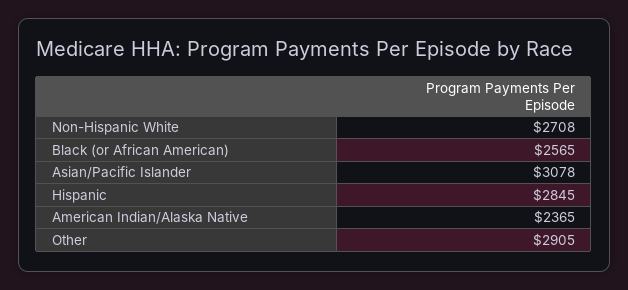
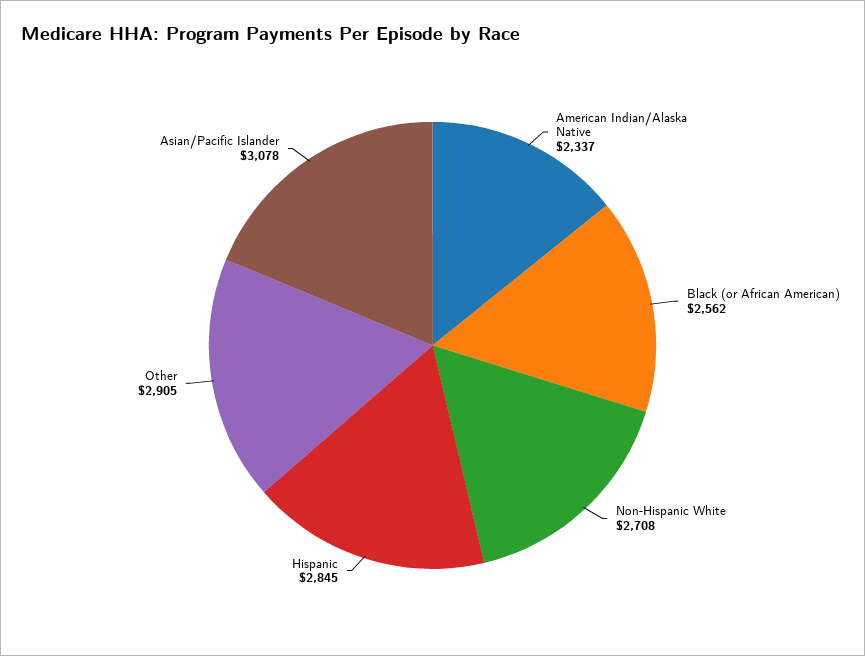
Black (or African American): 2565 -> 2562
American Indian/Alaska Native: 2365 -> 2337

